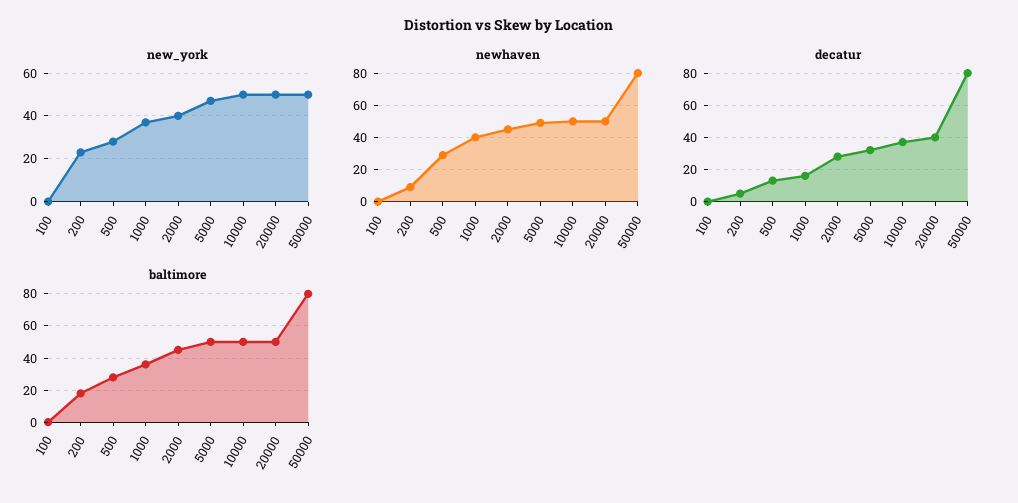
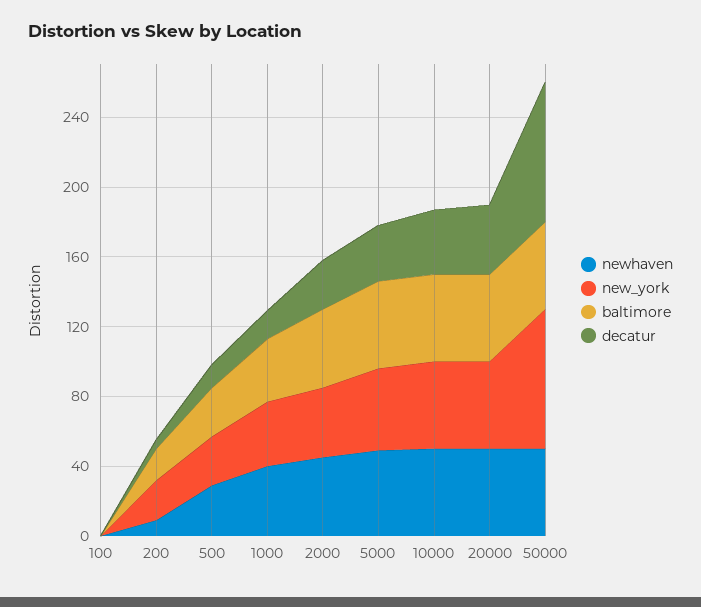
new_york, 50000: 50 -> 80
newhaven, 50000: 80 -> 50
baltimore, 50000: 80 -> 50

